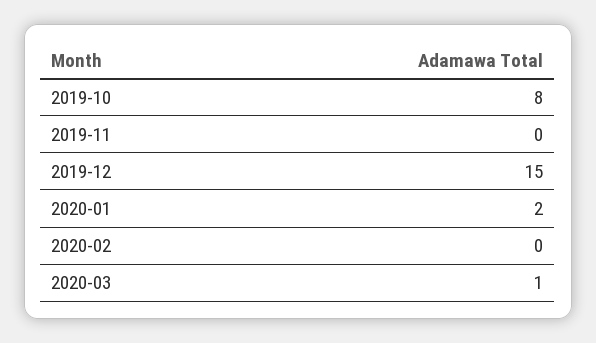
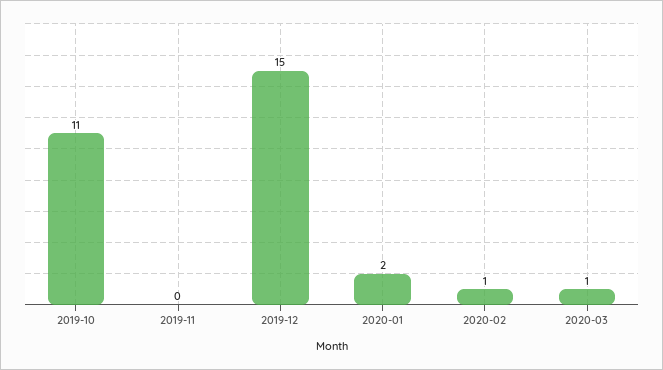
2019-10: 8 -> 11
2020-02: 0 -> 1

